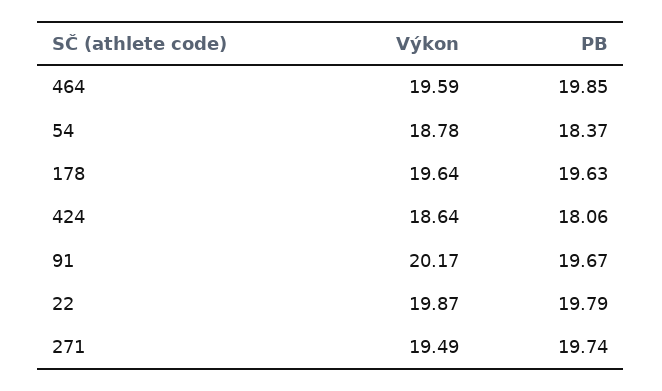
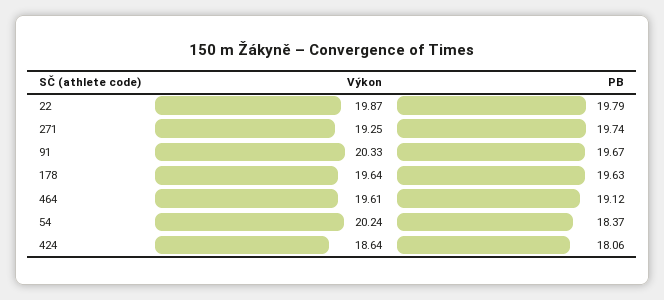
Výkon, 464: 19.59 -> 19.61
PB, 464: 19.85 -> 19.12
Výkon, 54: 18.78 -> 20.24
Výkon, 91: 20.17 -> 20.33
Výkon, 271: 19.49 -> 19.25

